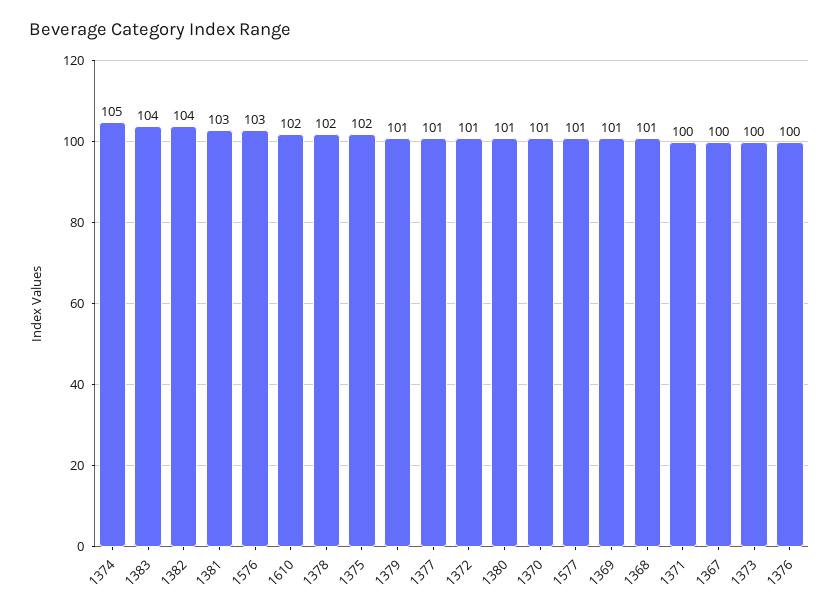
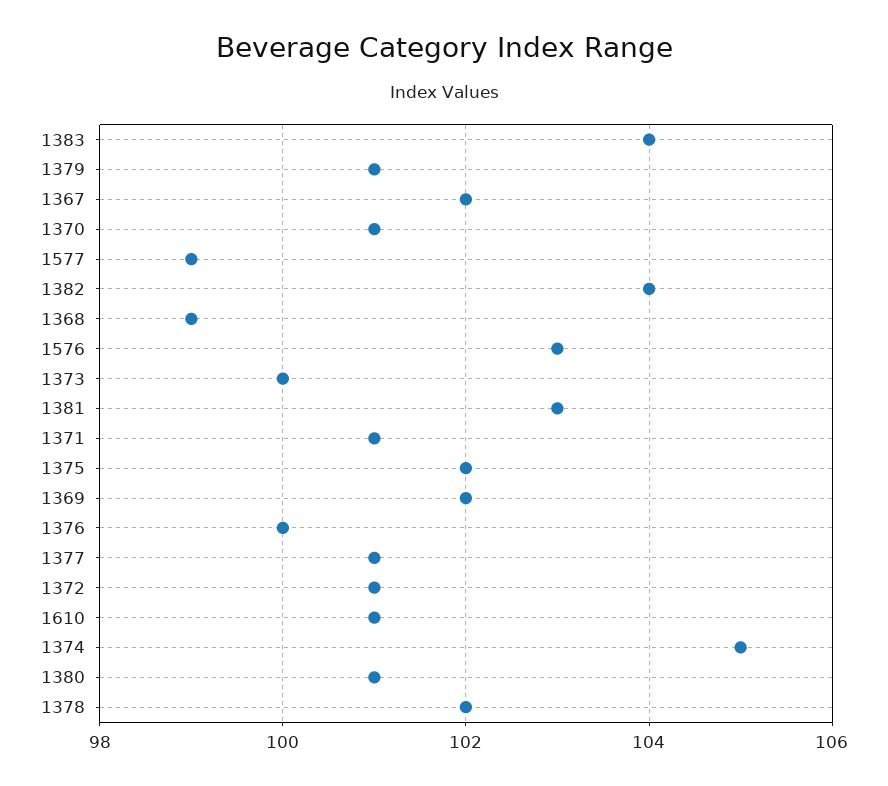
1610: 102 -> 101
1577: 101 -> 99
1369: 101 -> 102
1368: 101 -> 99
1371: 100 -> 101
1367: 100 -> 102

